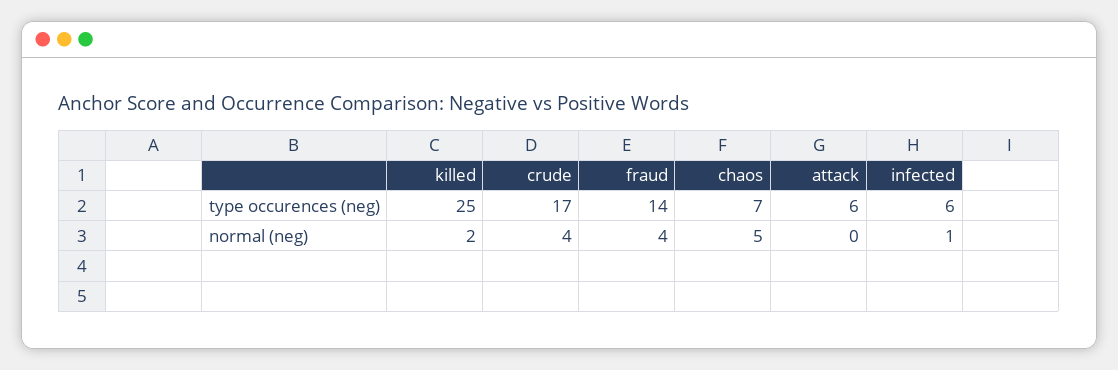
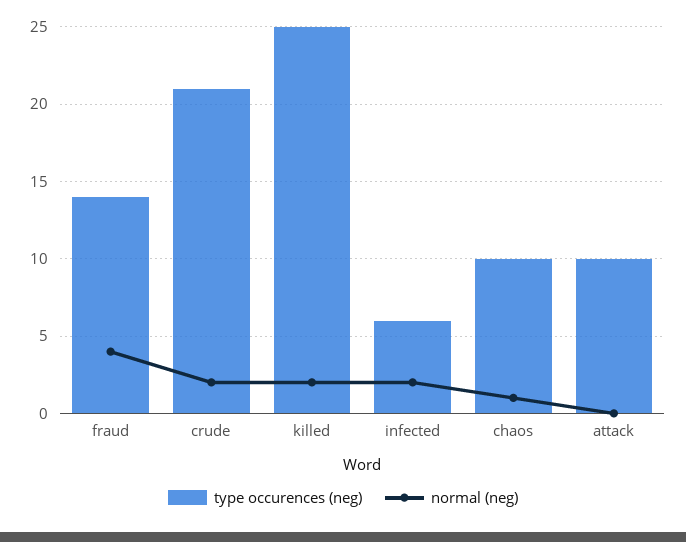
type occurences (neg), crude: 17 -> 21
type occurences (neg), chaos: 7 -> 10
type occurences (neg), attack: 6 -> 10
normal (neg), crude: 4 -> 2
normal (neg), chaos: 5 -> 1
normal (neg), infected: 1 -> 2

